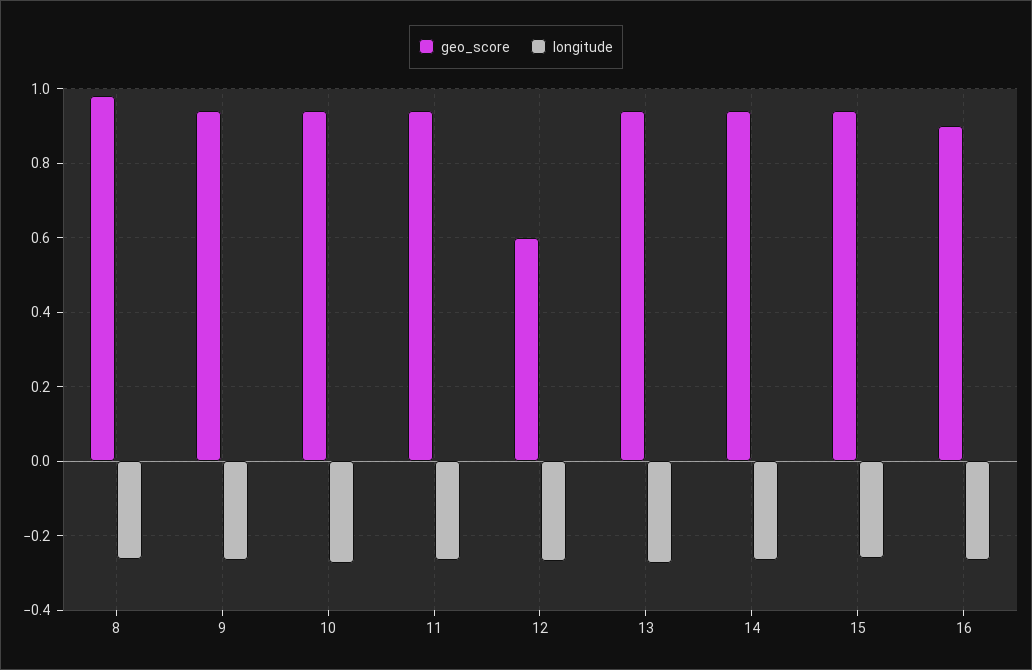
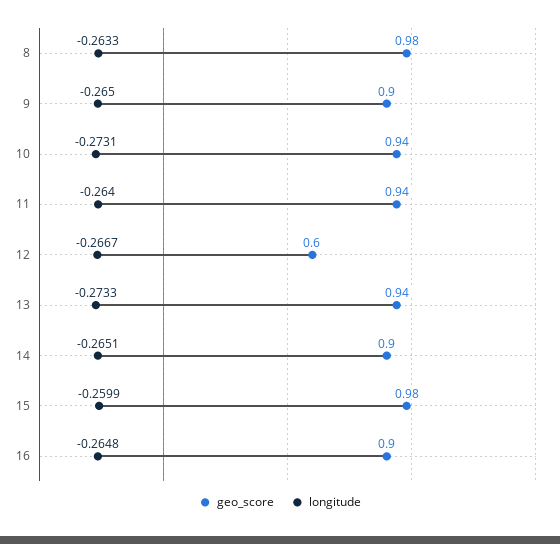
geo_score, 9: 0.94 -> 0.9
geo_score, 14: 0.94 -> 0.9
geo_score, 15: 0.94 -> 0.98

